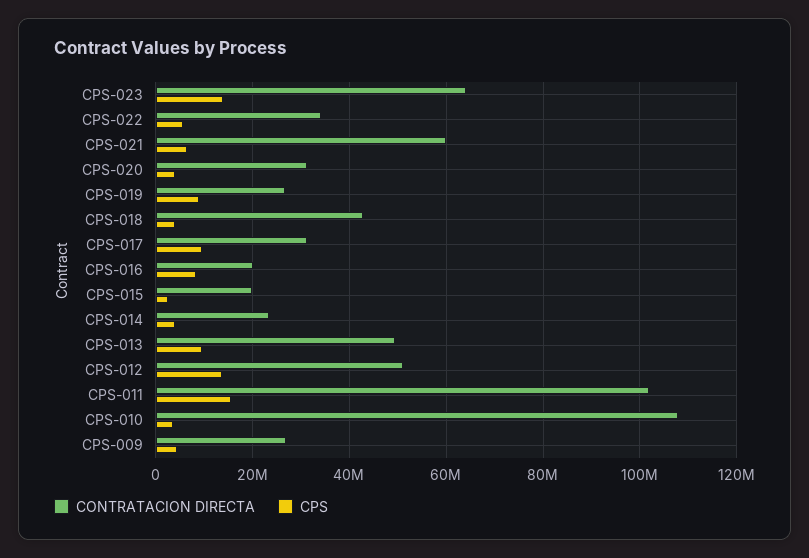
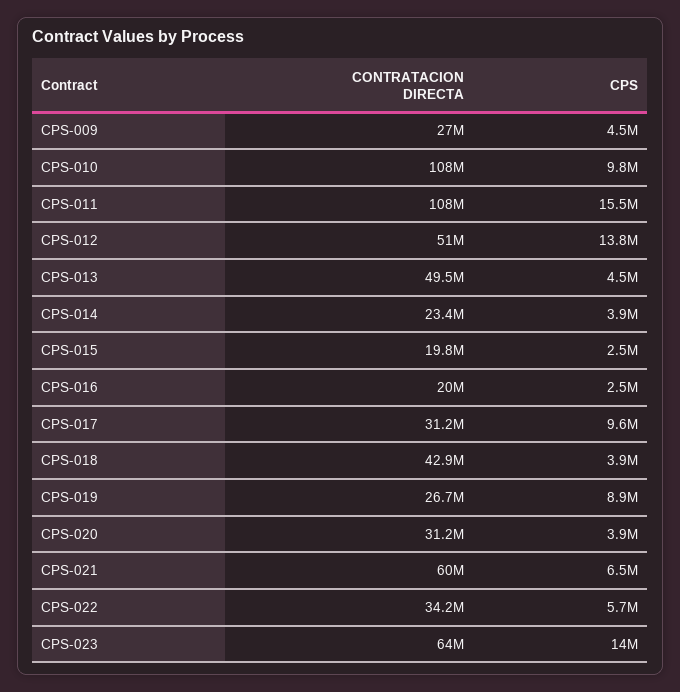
CPS, CPS-016: 8000000 -> 2500000
CPS, CPS-013: 10000000 -> 4500000
CONTRATACION DIRECTA, CPS-011: 102000000 -> 108000000
CPS, CPS-010: 4000000 -> 9800000

